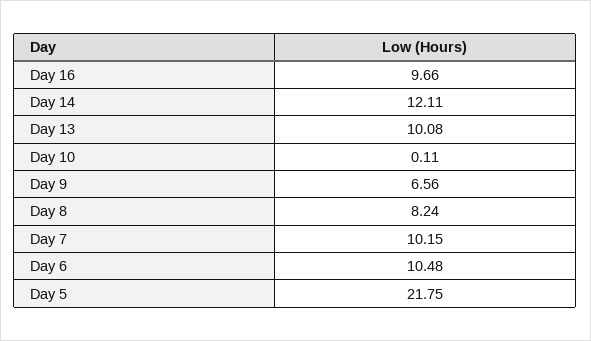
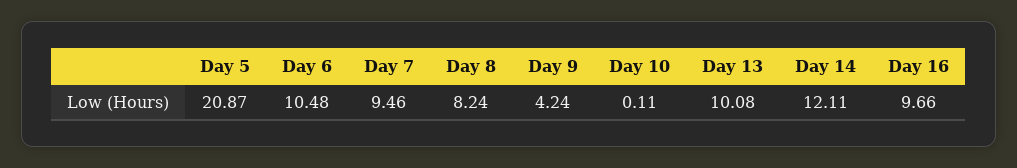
Day 9: 6.56 -> 4.24
Day 7: 10.15 -> 9.46
Day 5: 21.75 -> 20.87

